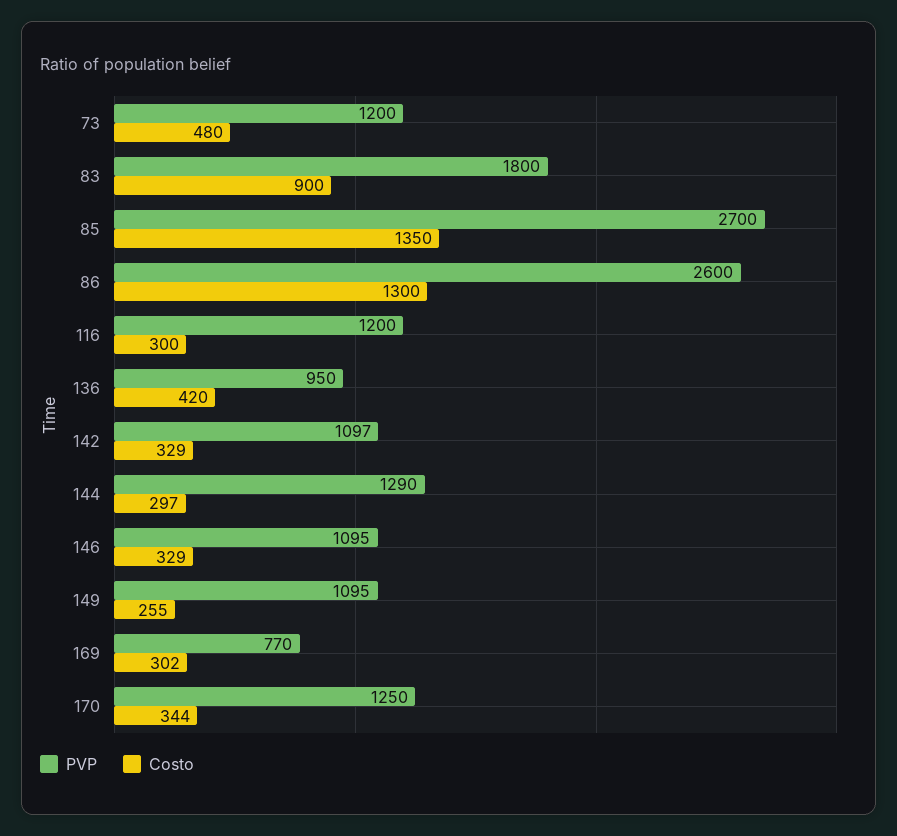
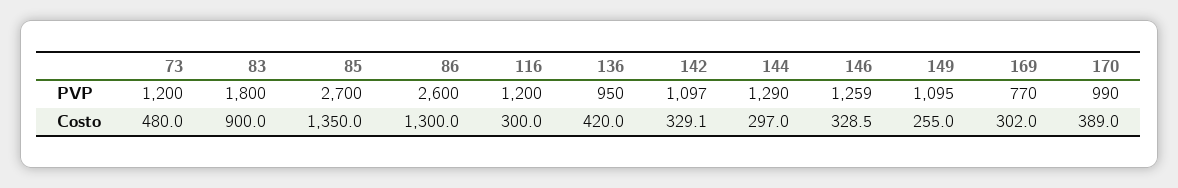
PVP, 146: 1095 -> 1259
PVP, 170: 1250 -> 990
Costo, 170: 344 -> 389

